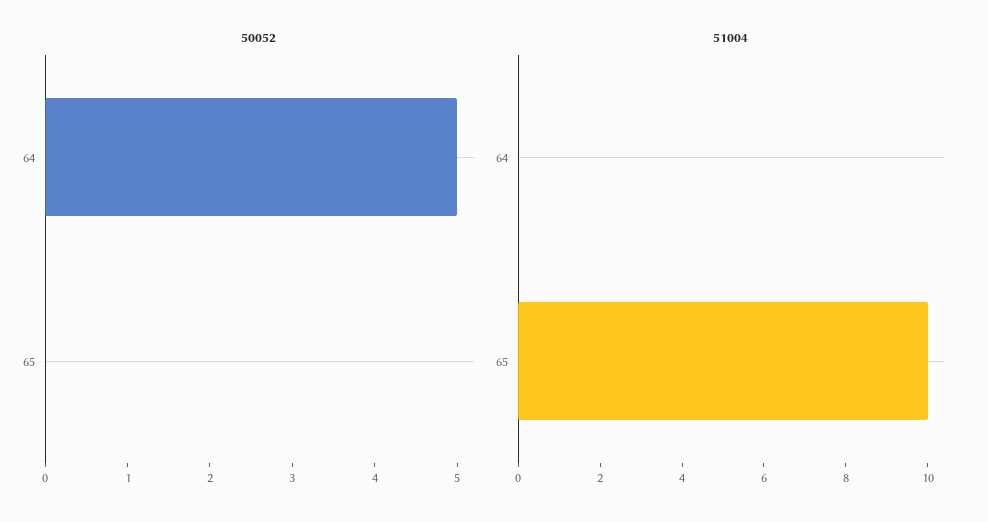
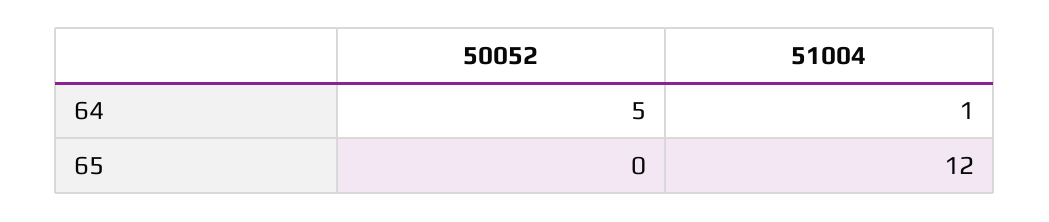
51004, 64: 0 -> 1
51004, 65: 10 -> 12

